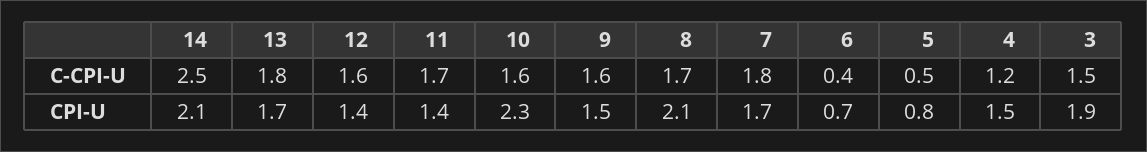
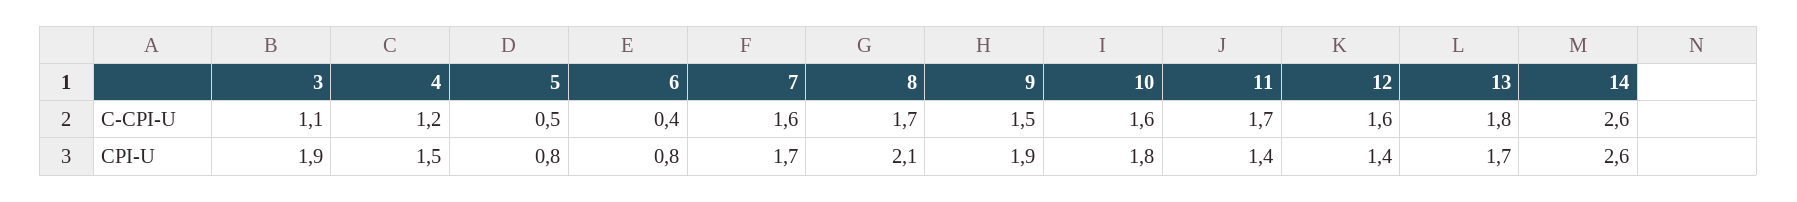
14, C-CPI-U: 2.5 -> 2.6
9, C-CPI-U: 1.6 -> 1.5
7, C-CPI-U: 1.8 -> 1.6
3, C-CPI-U: 1.5 -> 1.1
14, CPI-U: 2.1 -> 2.6
10, CPI-U: 2.3 -> 1.8
9, CPI-U: 1.5 -> 1.9
6, CPI-U: 0.7 -> 0.8

